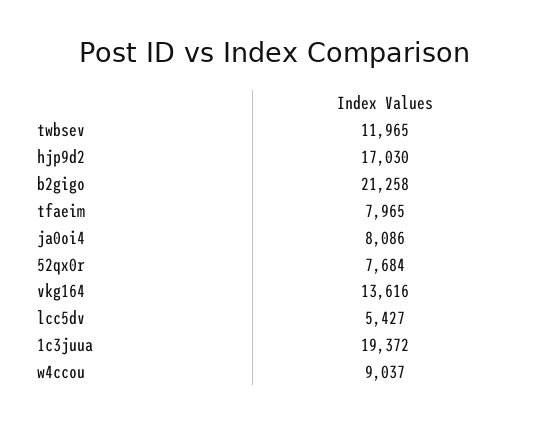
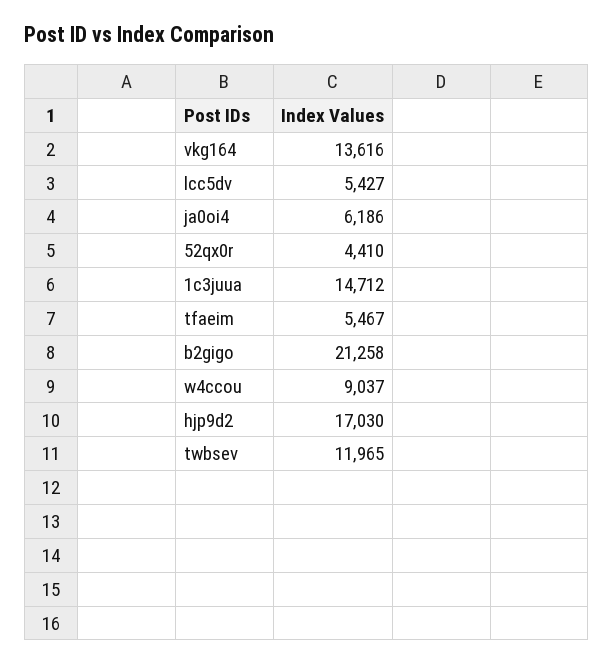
tfaeim: 7965 -> 5467
ja0oi4: 8086 -> 6186
52qx0r: 7684 -> 4410
1c3juua: 19372 -> 14712

